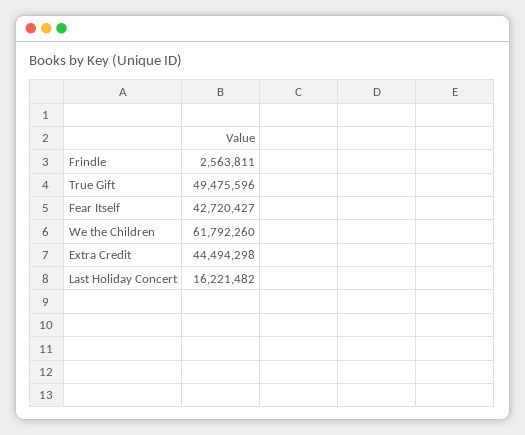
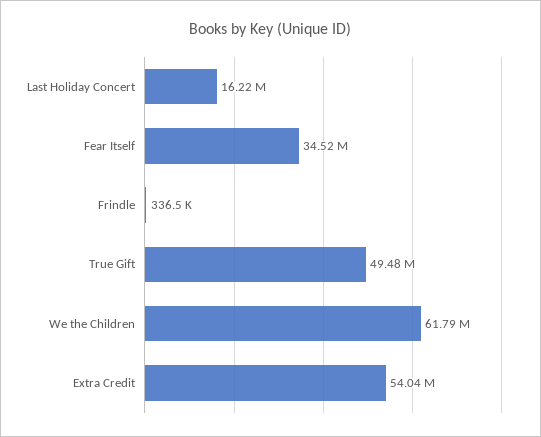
Frindle: 2563811 -> 336500
Fear Itself: 42720427 -> 34520000
Extra Credit: 44494298 -> 54040000

